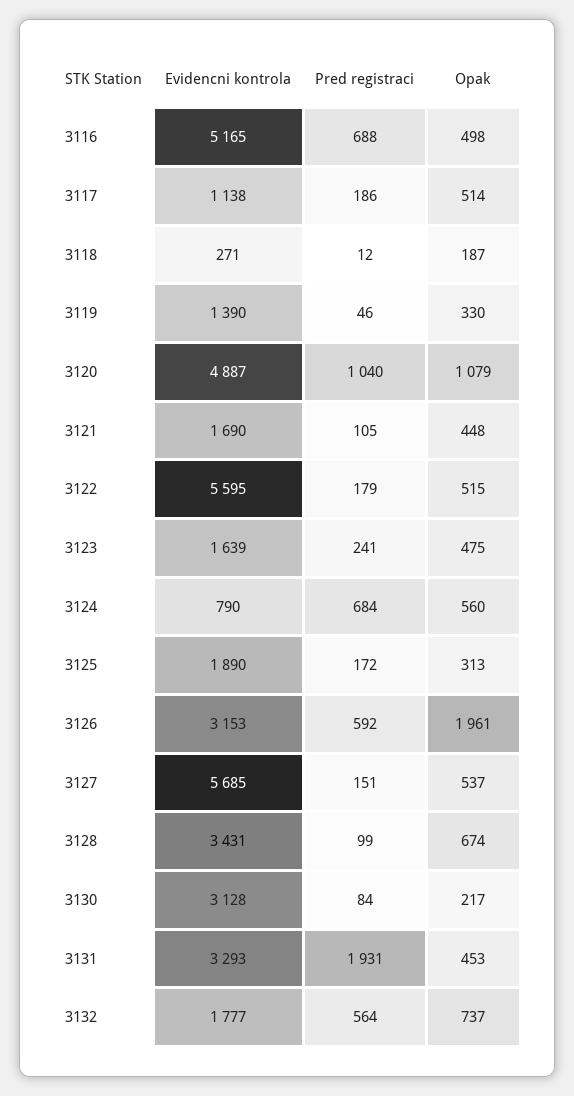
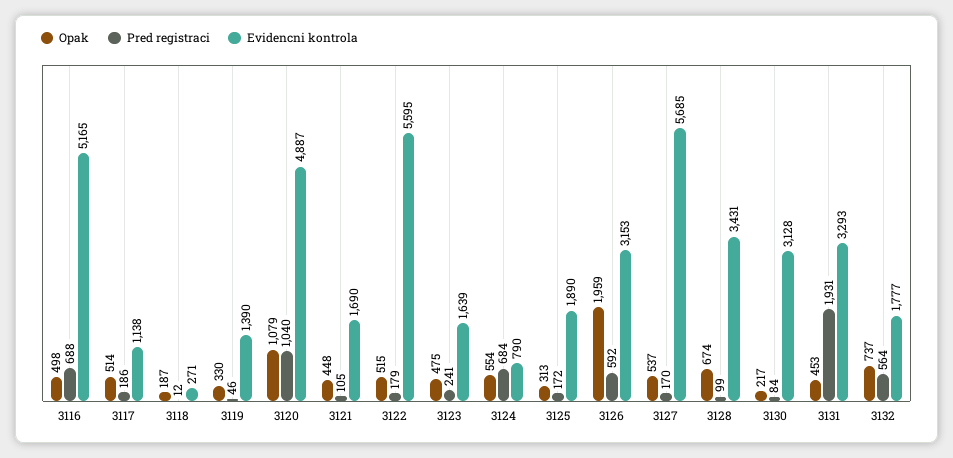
Opak, 3124: 560 -> 554
Opak, 3126: 1961 -> 1959
Pred registraci, 3127: 151 -> 170

